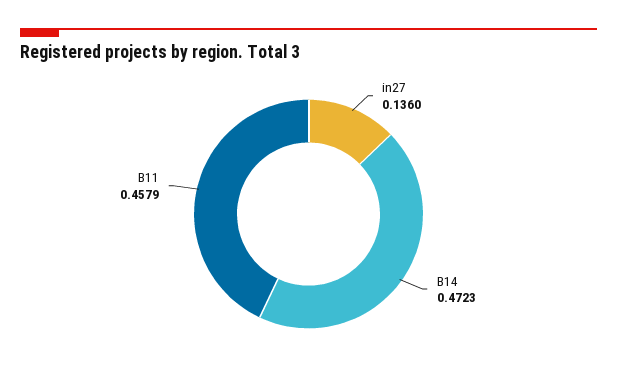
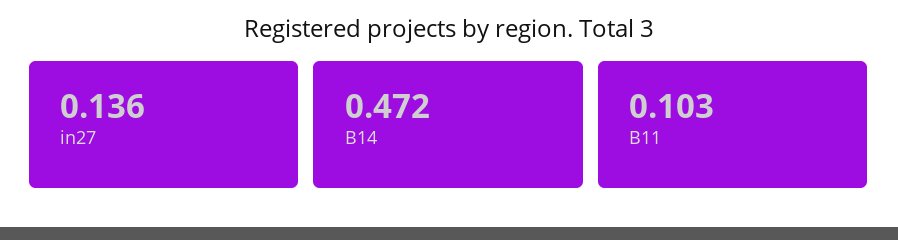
B11: 0.4579 -> 0.103

